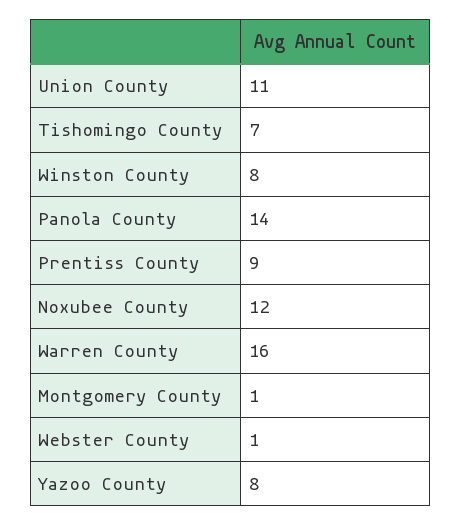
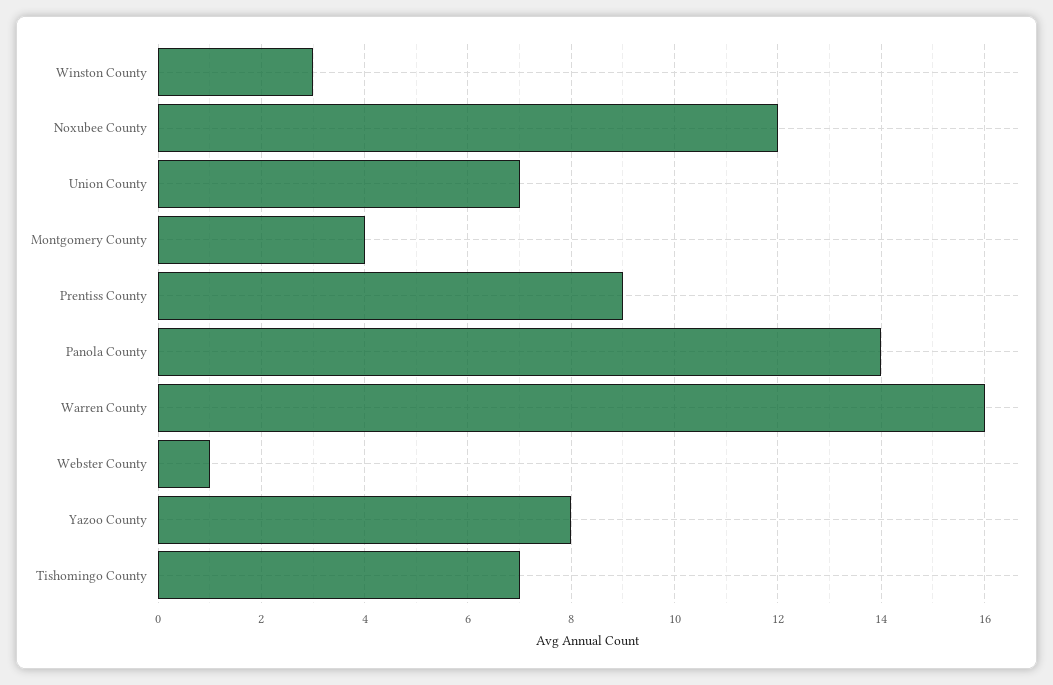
Union County: 11 -> 7
Winston County: 8 -> 3
Montgomery County: 1 -> 4

